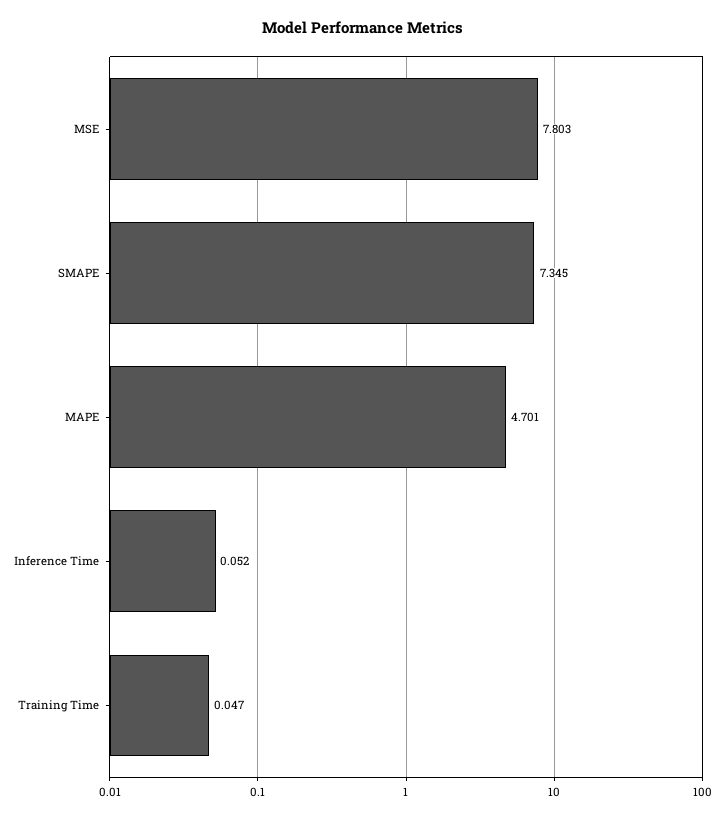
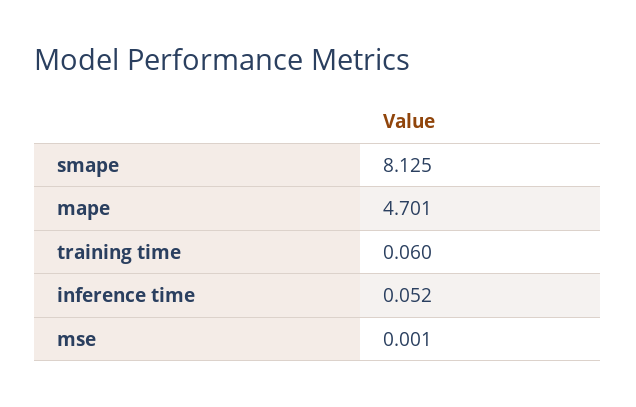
MSE: 7.803 -> 0.001
SMAPE: 7.345 -> 8.125
Training Time: 0.047 -> 0.06

